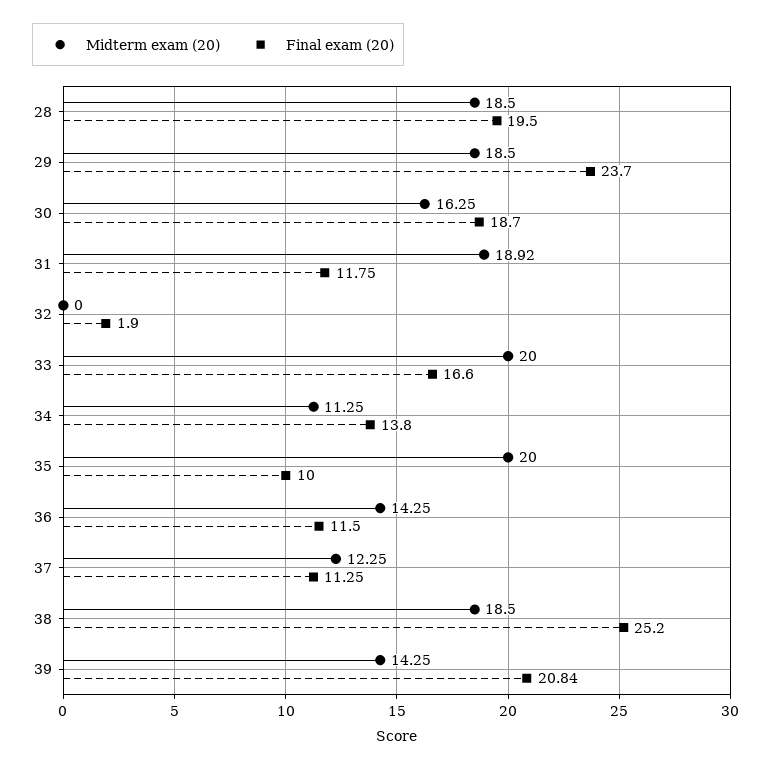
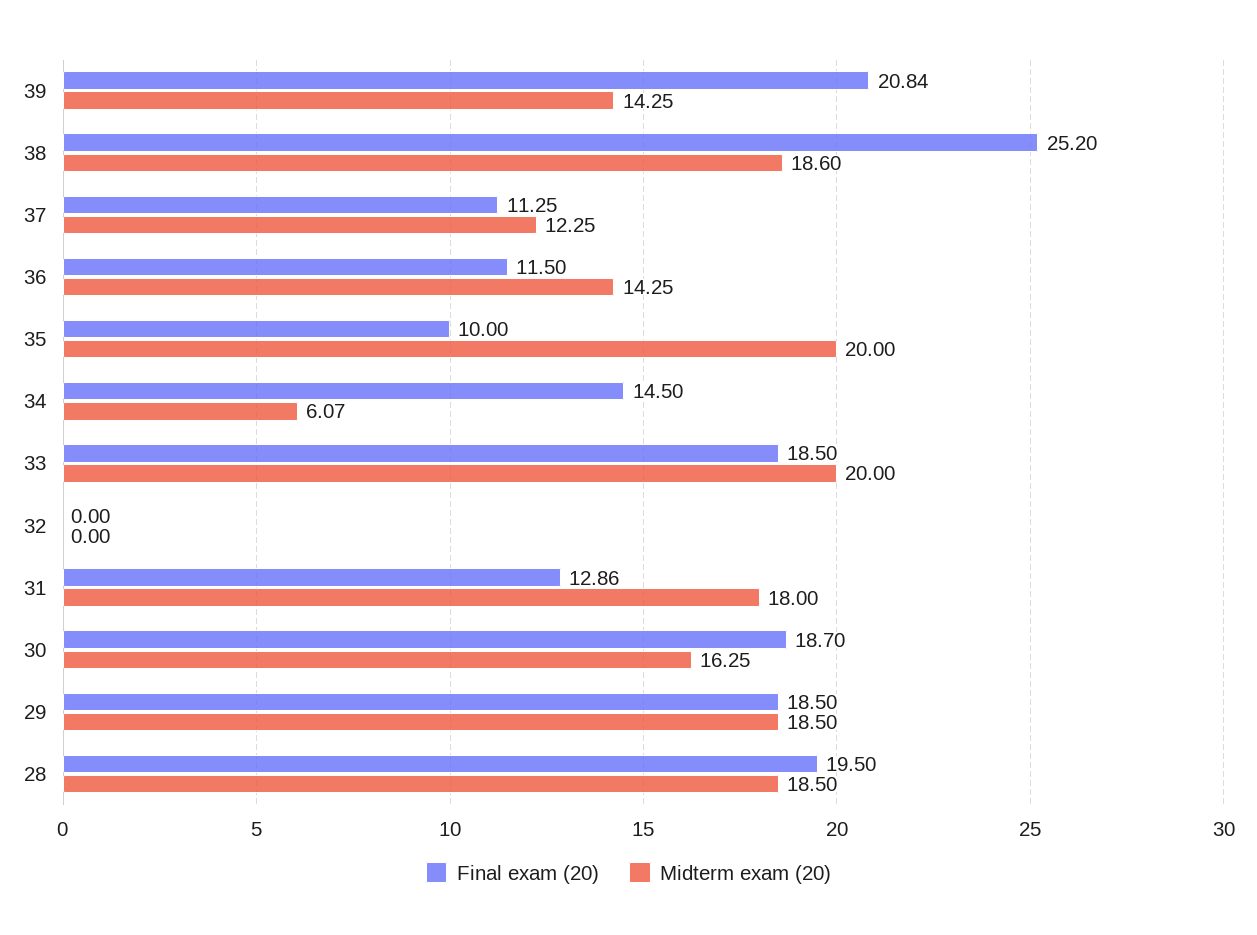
Final exam (20), 29: 23.7 -> 18.5
Midterm exam (20), 31: 18.92 -> 18
Final exam (20), 31: 11.75 -> 12.86
Final exam (20), 32: 1.9 -> 0
Final exam (20), 33: 16.6 -> 18.5
Midterm exam (20), 34: 11.25 -> 6.07
Final exam (20), 34: 13.8 -> 14.5
Midterm exam (20), 38: 18.5 -> 18.6

